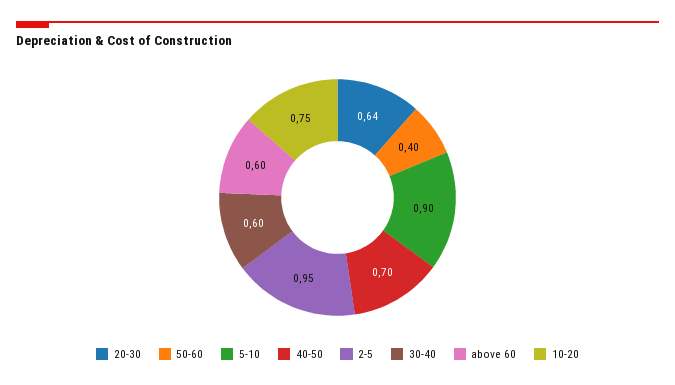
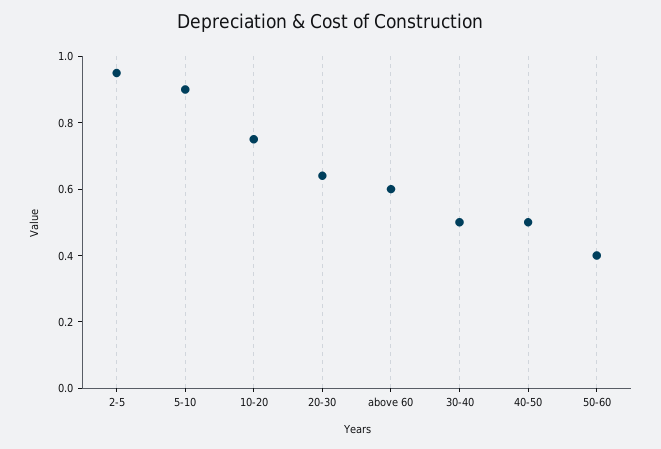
40-50: 0.7 -> 0.5
30-40: 0.6 -> 0.5

